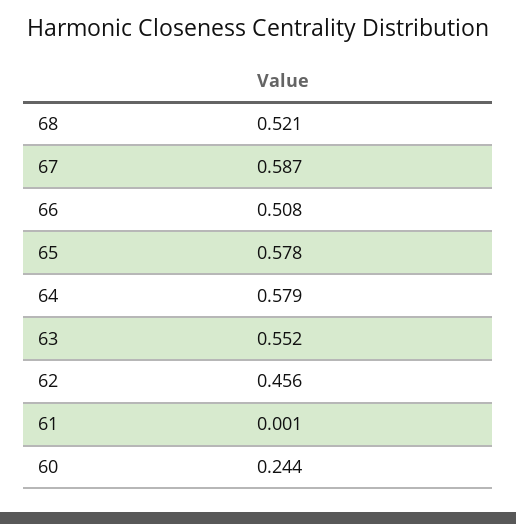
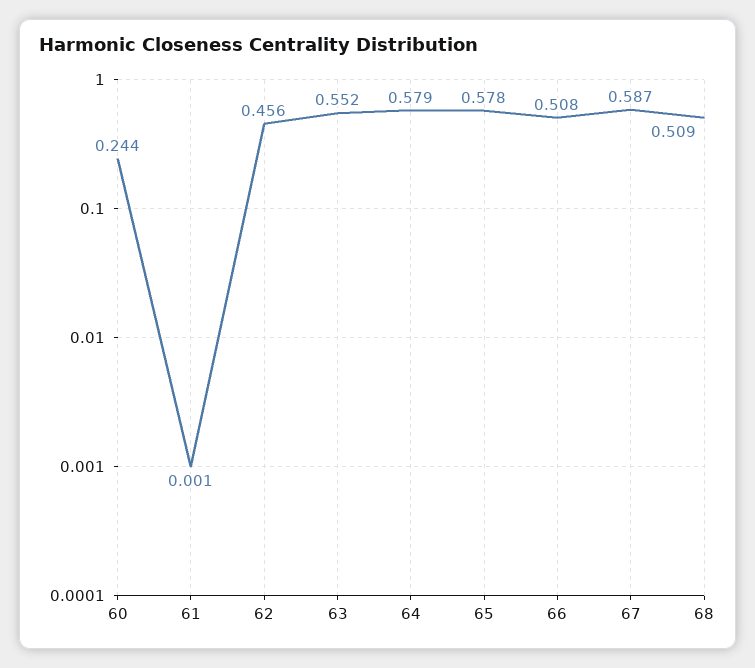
68: 0.521 -> 0.509

